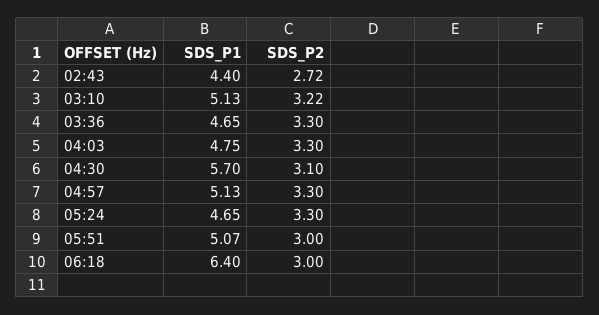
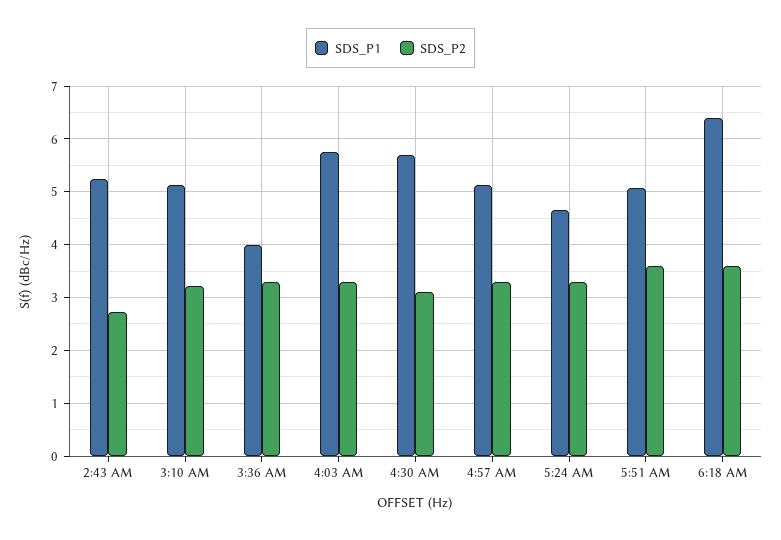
SDS_P1, 02:43: 4.4 -> 5.2
SDS_P1, 03:36: 4.65 -> 4
SDS_P1, 04:03: 4.75 -> 5.8
SDS_P2, 05:51: 3 -> 3.6
SDS_P2, 06:18: 3 -> 3.6

